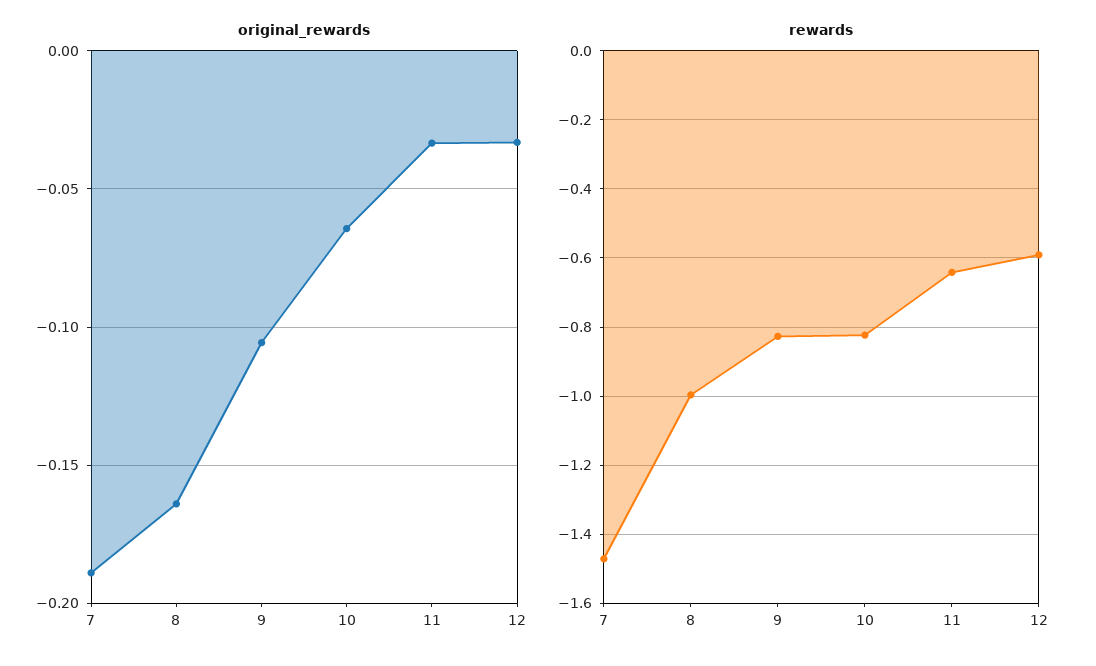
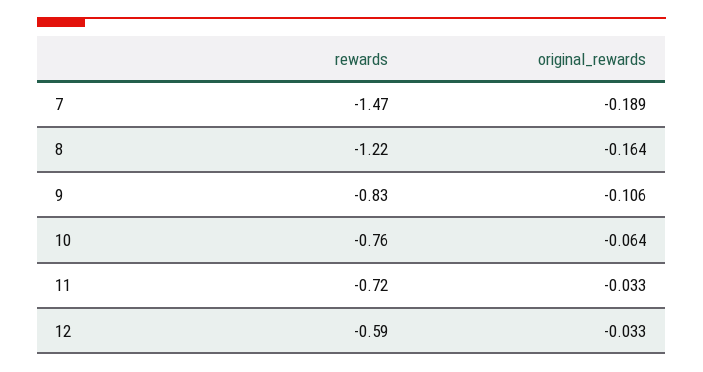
rewards, 8: -1 -> -1.22
rewards, 10: -0.82 -> -0.76
rewards, 11: -0.64 -> -0.72

